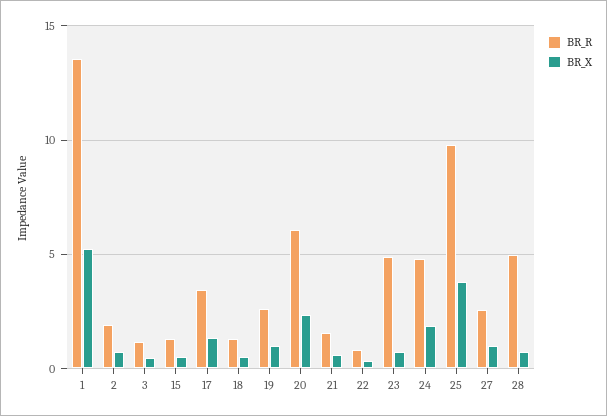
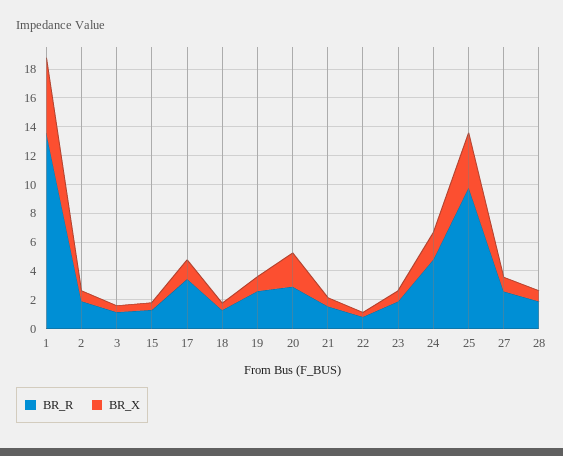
BR_R, 20: 6 -> 3
BR_R, 23: 5 -> 2
BR_R, 28: 5 -> 2

